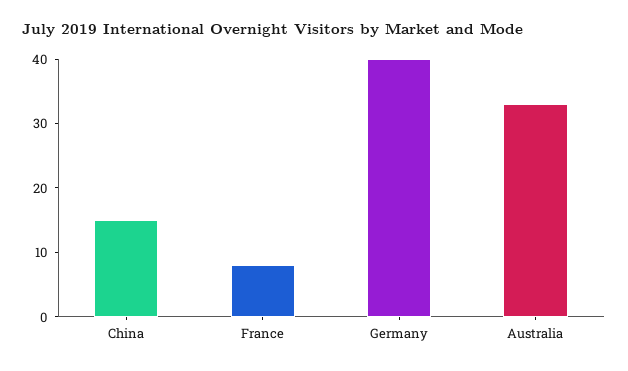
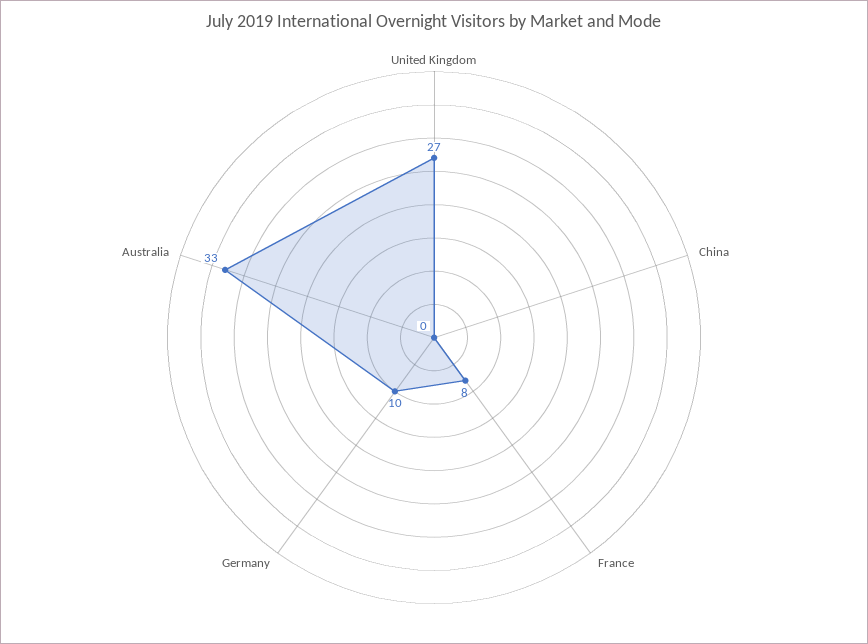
China: 15 -> 0
Germany: 40 -> 10
United Kingdom: none -> 27

